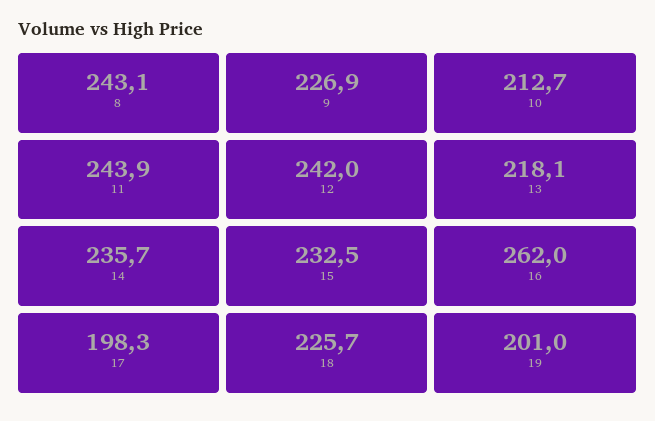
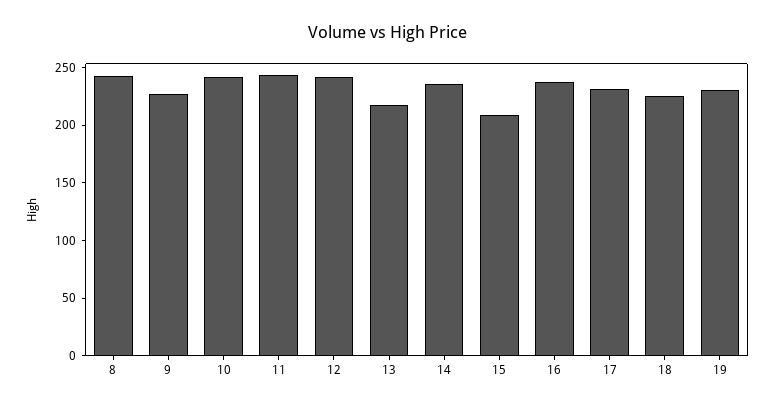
10: 212.7 -> 240
15: 232.5 -> 210
16: 262 -> 240
17: 198.3 -> 230
19: 201 -> 230

